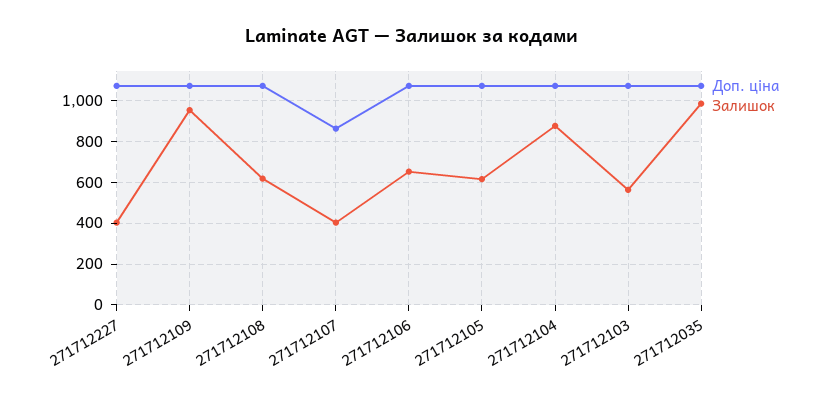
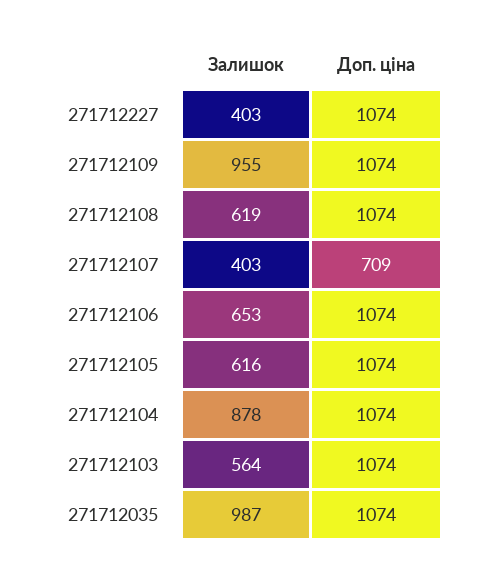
Доп. ціна, 271712107: 850 -> 709

